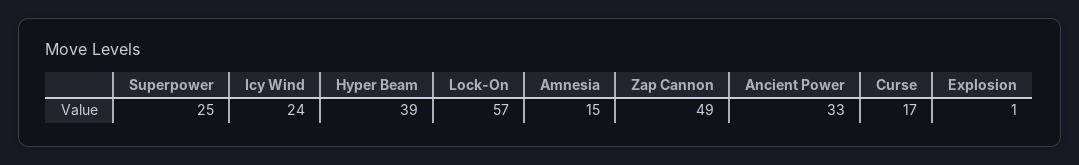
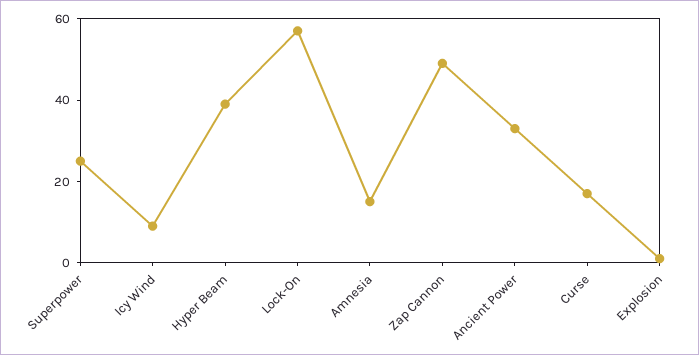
Icy Wind: 24 -> 10

